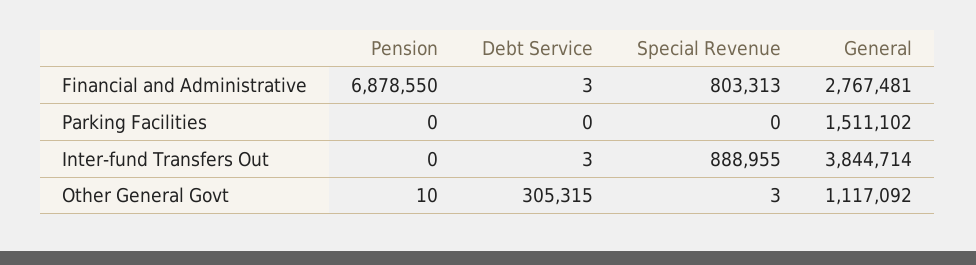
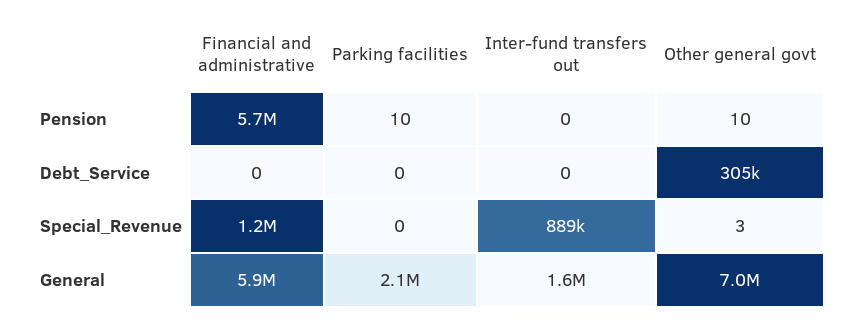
Pension, Financial and Administrative: 6878550 -> 5700000
Debt Service, Financial and Administrative: 3 -> 0
Special Revenue, Financial and Administrative: 803313 -> 1200000
General, Financial and Administrative: 2767481 -> 5900000
Pension, Parking Facilities: 0 -> 10
General, Parking Facilities: 1511102 -> 2100000
Debt Service, Inter-fund Transfers Out: 3 -> 0
General, Inter-fund Transfers Out: 3844714 -> 1600000
General, Other General Govt: 1117092 -> 7000000

